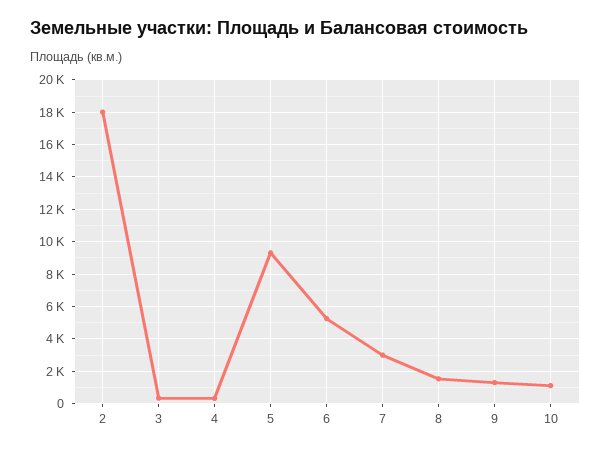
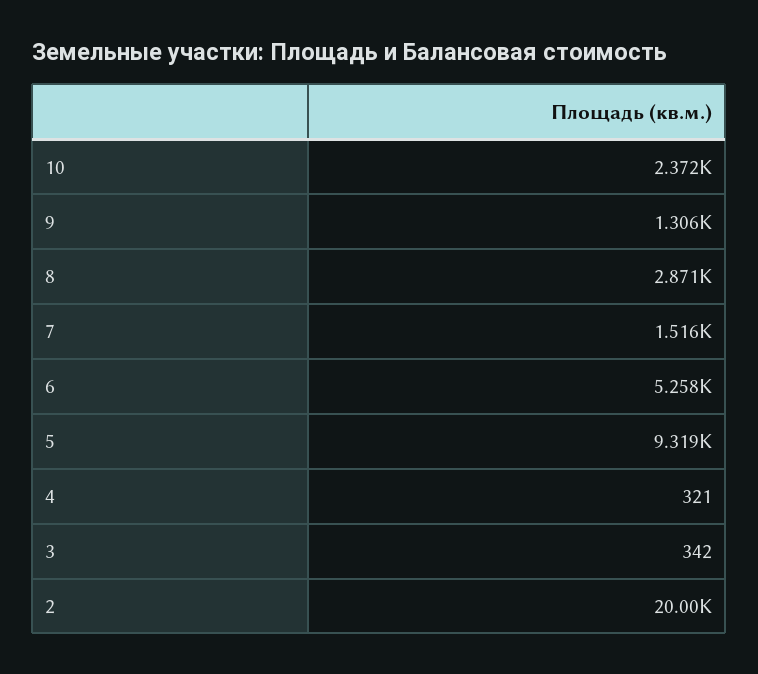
2: 18000 -> 20000
7: 3000 -> 1516
8: 1500 -> 2871
10: 1000 -> 2372

